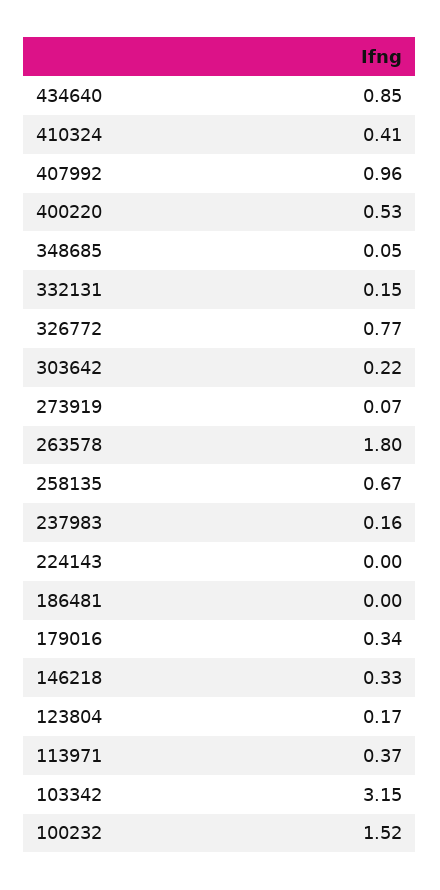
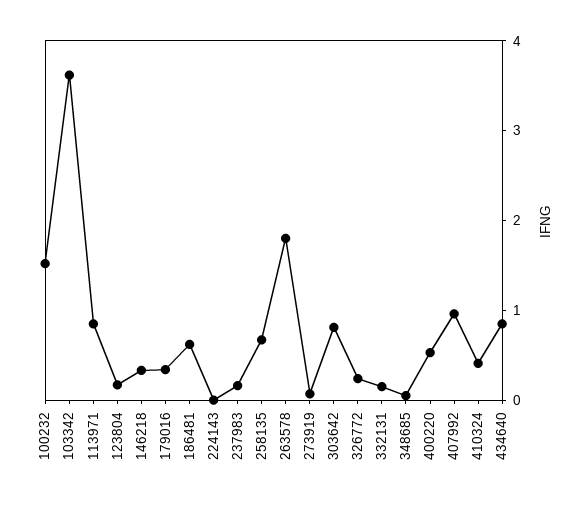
326772: 0.77 -> 0.2
303642: 0.22 -> 0.8
186481: 0 -> 0.6
113971: 0.37 -> 0.8
103342: 3.15 -> 3.6

